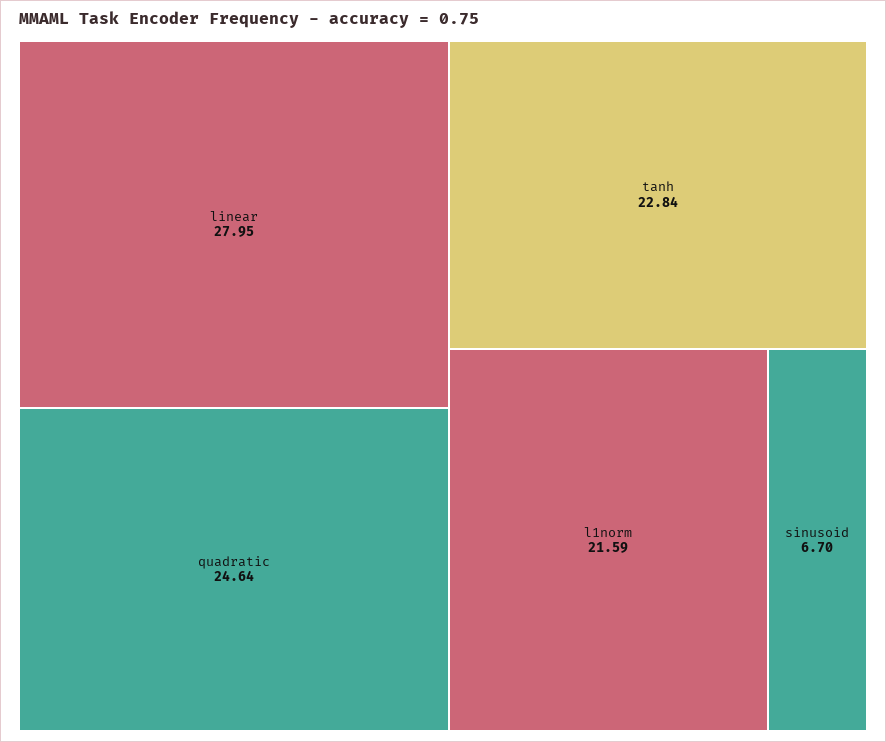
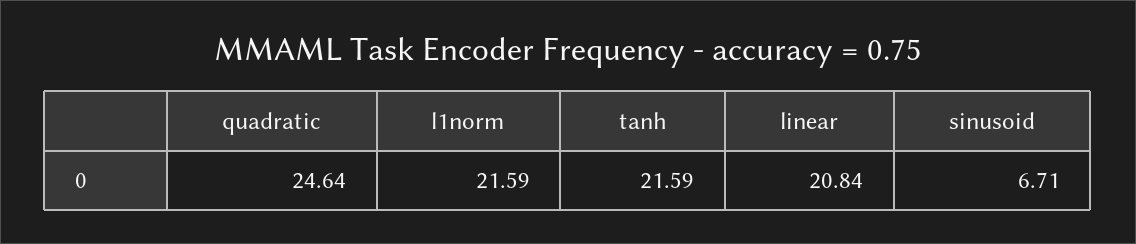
linear: 27.95 -> 20.84
tanh: 22.84 -> 21.59
sinusoid: 6.7 -> 6.71

